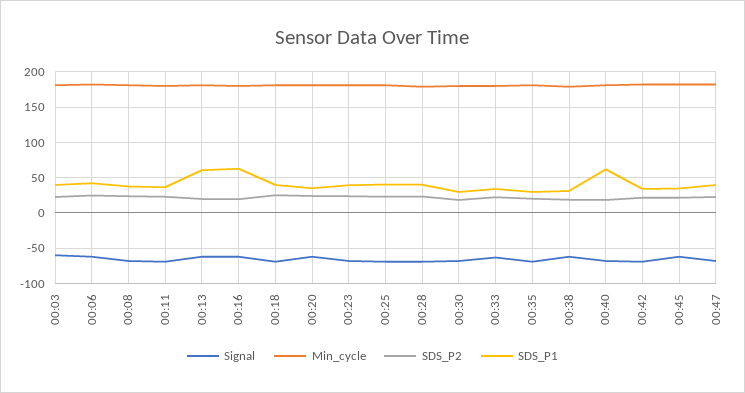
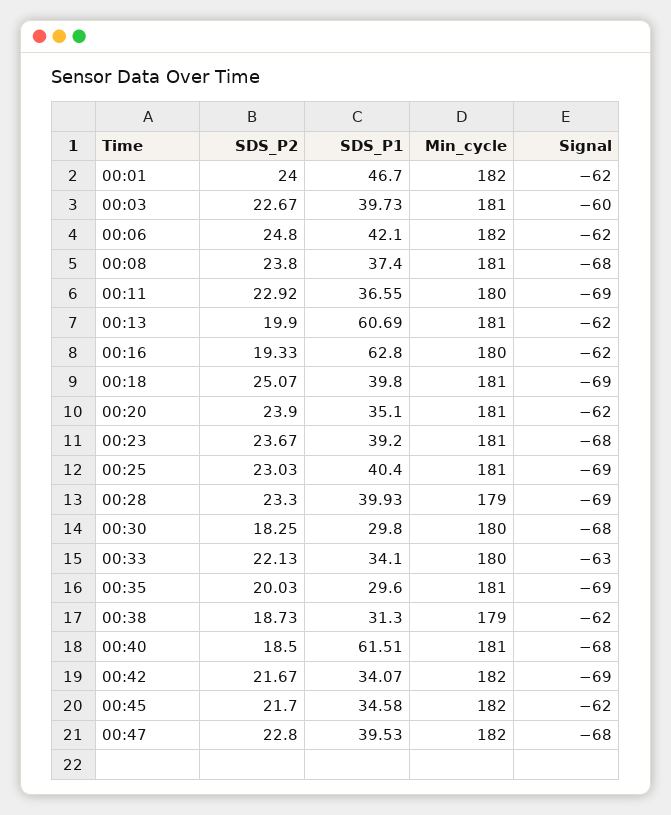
SDS_P2, 00:01: none -> 24
SDS_P1, 00:01: none -> 46.7
Min_cycle, 00:01: none -> 182
Signal, 00:01: none -> -62

